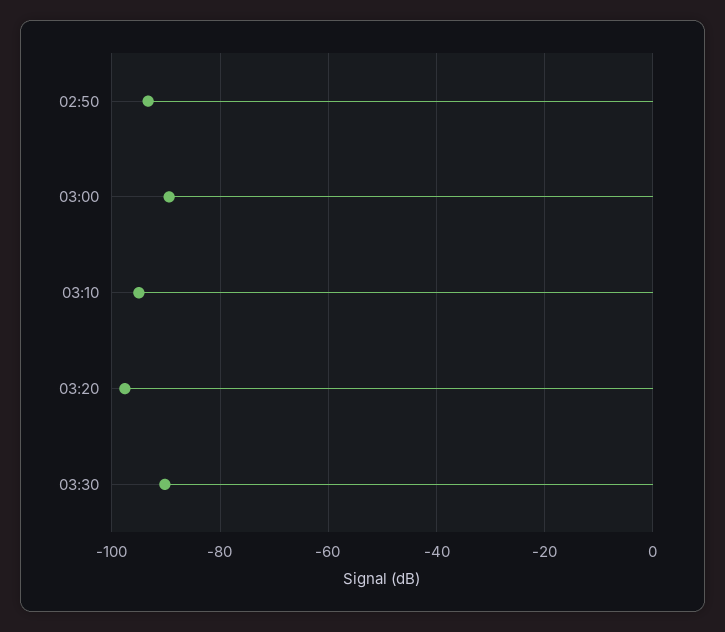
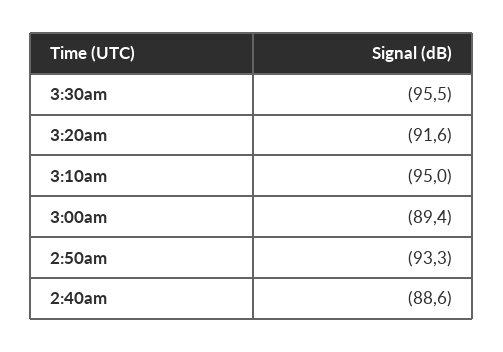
03:20: -98 -> -91.6
03:30: -90 -> -95.5
2:40am: none -> -88.6

